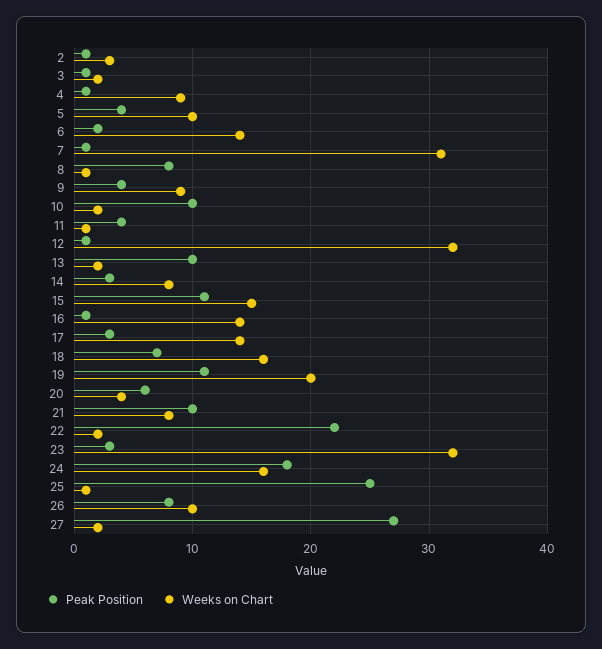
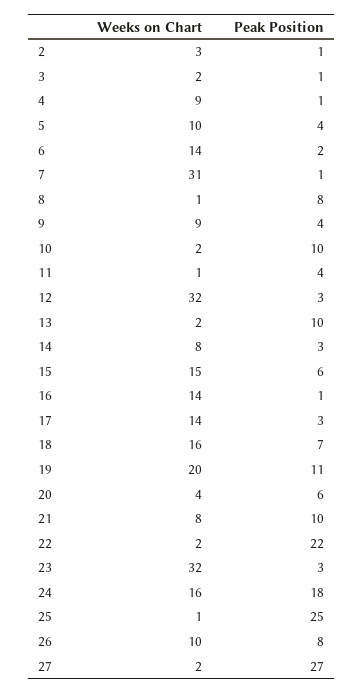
Peak Position, 12: 1 -> 3
Peak Position, 15: 11 -> 6

